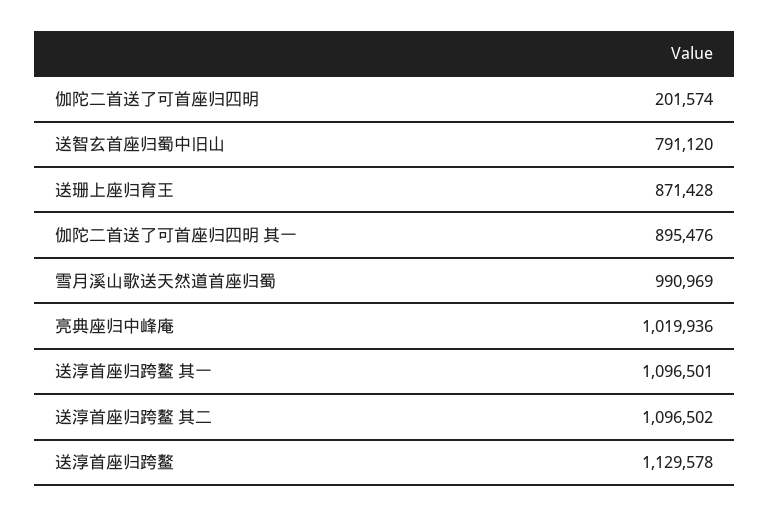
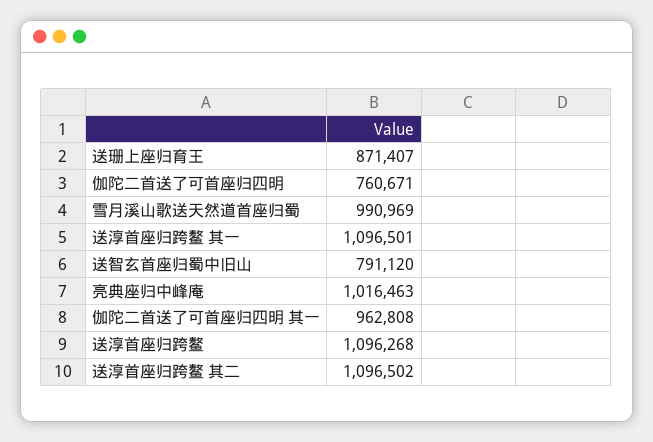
伽陀二首送了可首座归四明: 201574 -> 760671
送珊上座归育王: 871428 -> 871407
伽陀二首送了可首座归四明 其一: 895476 -> 962808
亮典座归中峰庵: 1019936 -> 1016463
送淳首座归跨鳌: 1129578 -> 1096268

